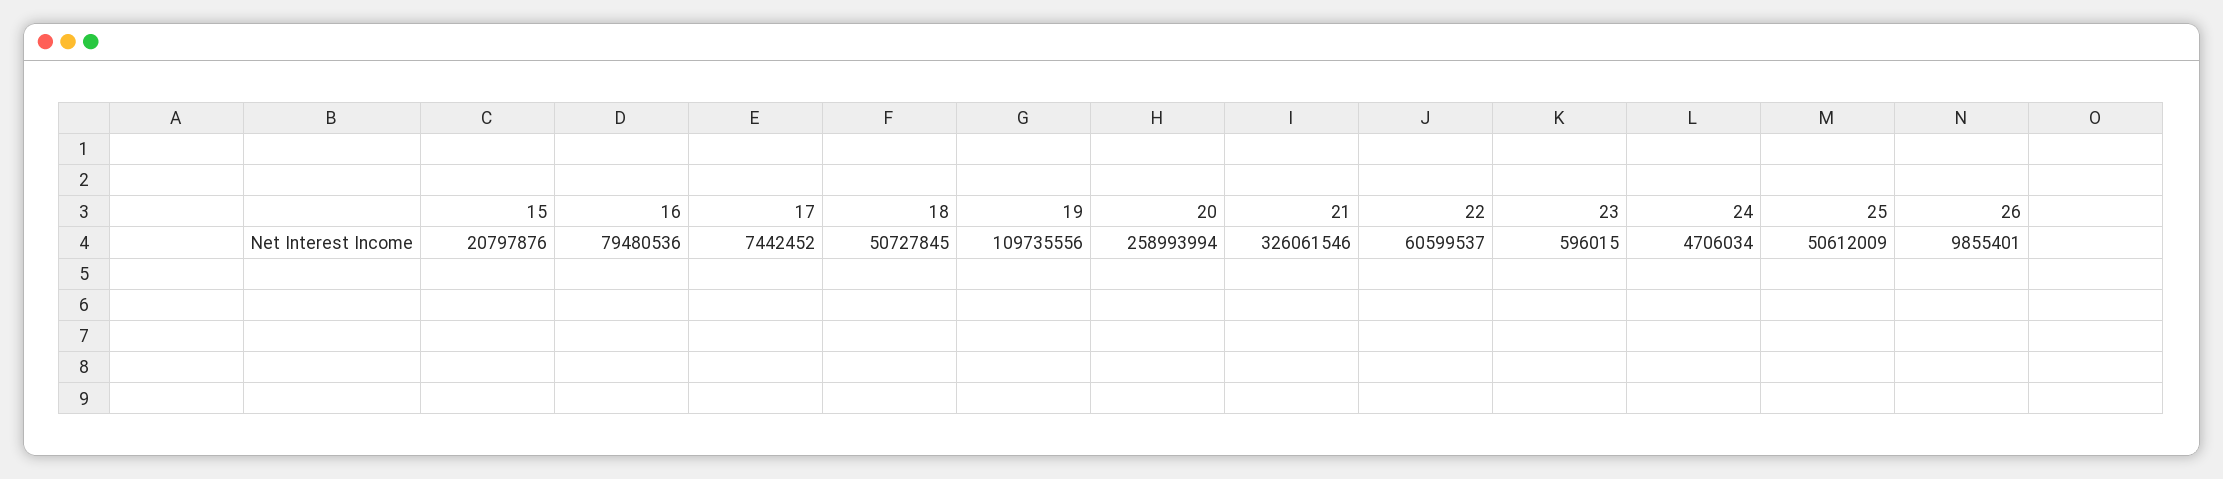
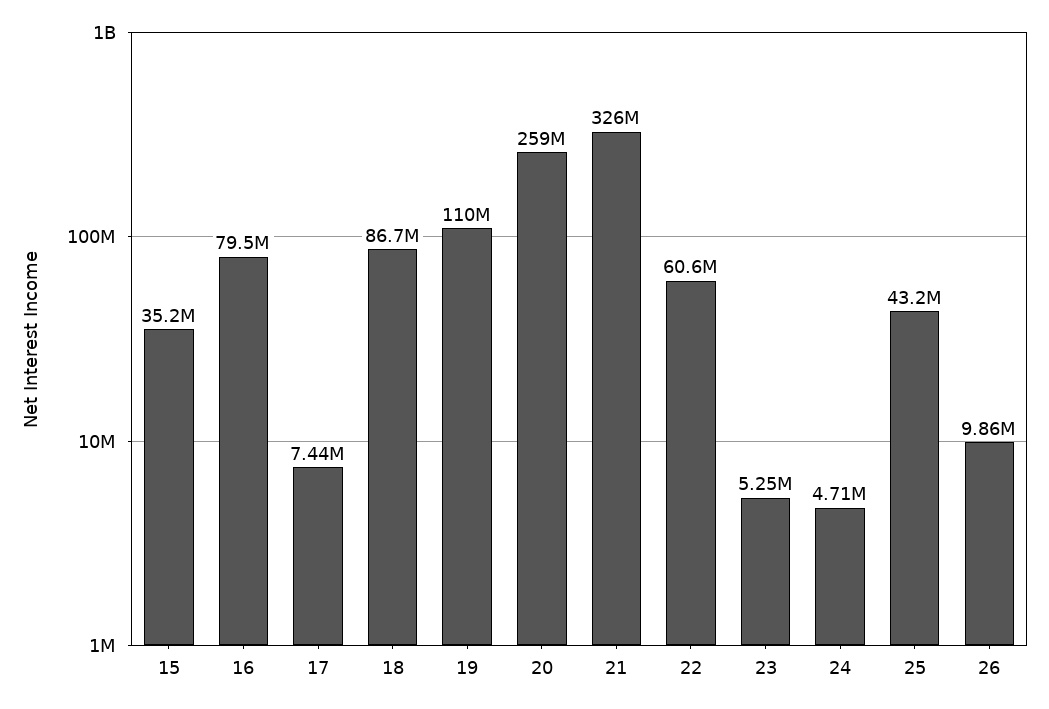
15: 20797876 -> 35200000
18: 50727845 -> 86700000
23: 596015 -> 5250000
25: 50612009 -> 43200000

